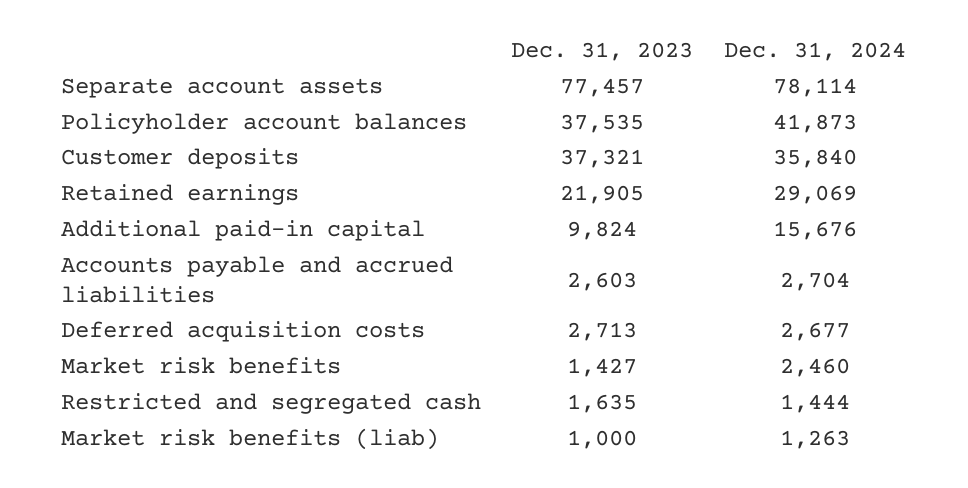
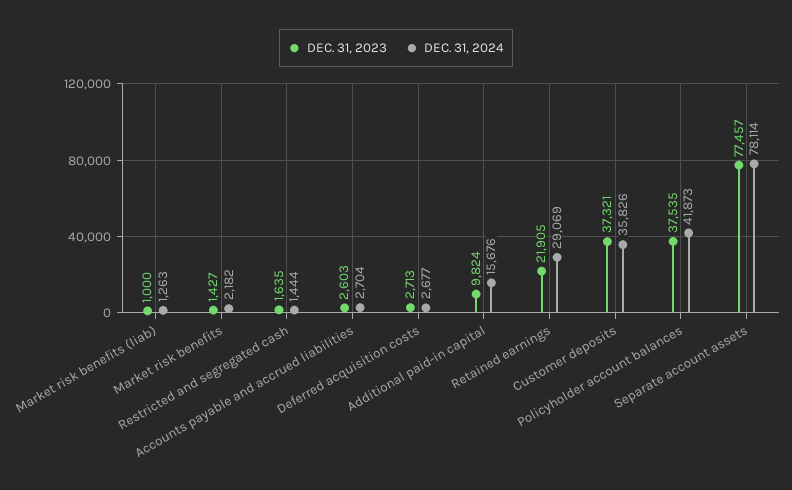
Dec. 31, 2024, Customer deposits: 35840 -> 35826
Dec. 31, 2024, Market risk benefits: 2460 -> 2182

